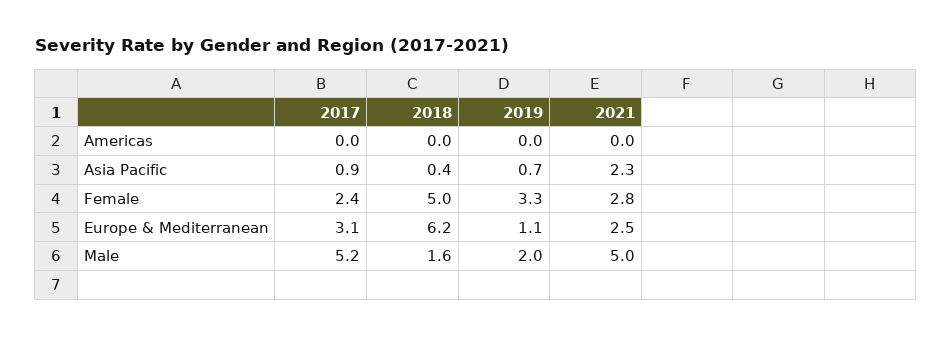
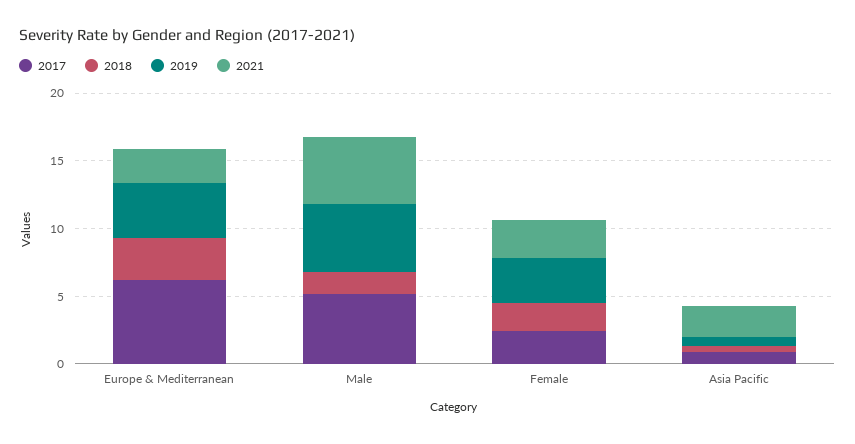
2017, Americas: 0 -> none
2018, Americas: 0 -> none
2019, Americas: 0 -> none
2021, Americas: 0 -> none
2018, Female: 5 -> 2
2017, Europe & Mediterranean: 3.1 -> 6
2018, Europe & Mediterranean: 6.2 -> 3
2019, Europe & Mediterranean: 1.1 -> 4
2019, Male: 2 -> 5

